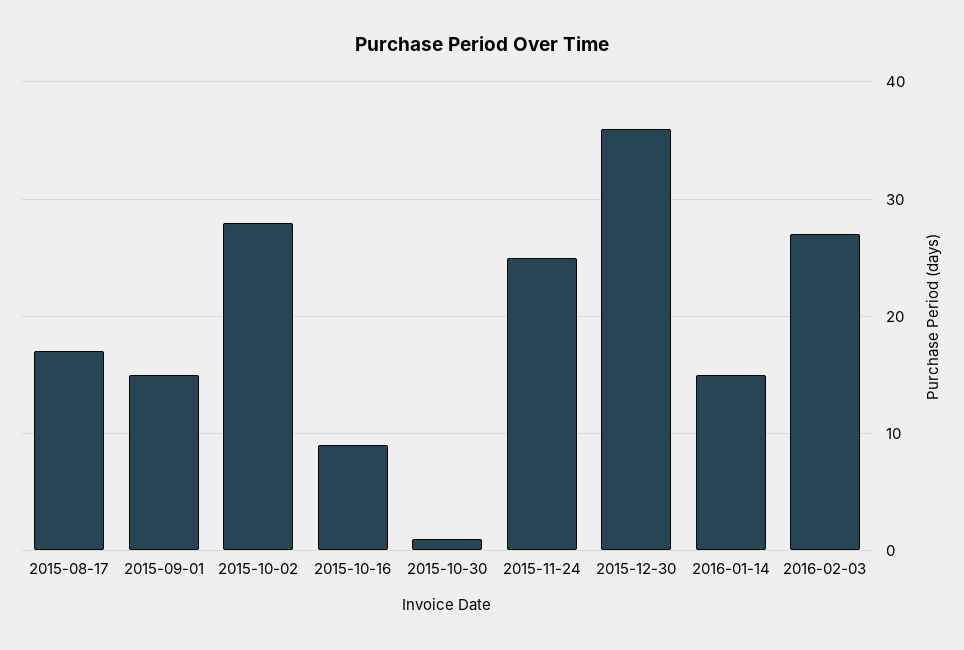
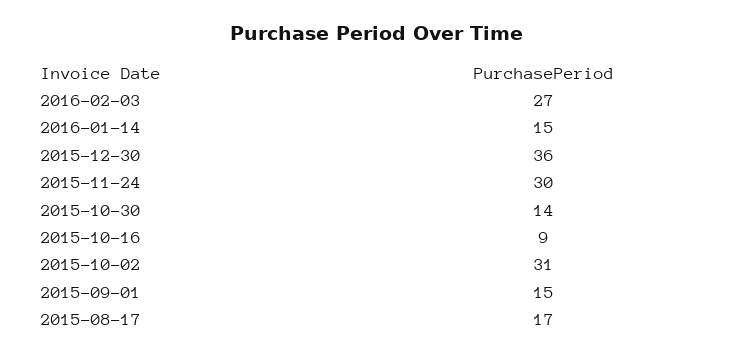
2015-10-02: 28 -> 31
2015-10-30: 1 -> 14
2015-11-24: 25 -> 30

